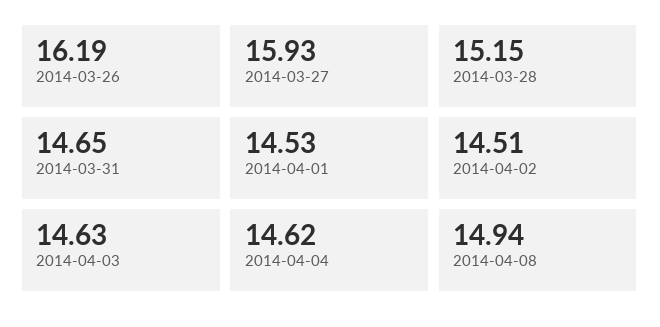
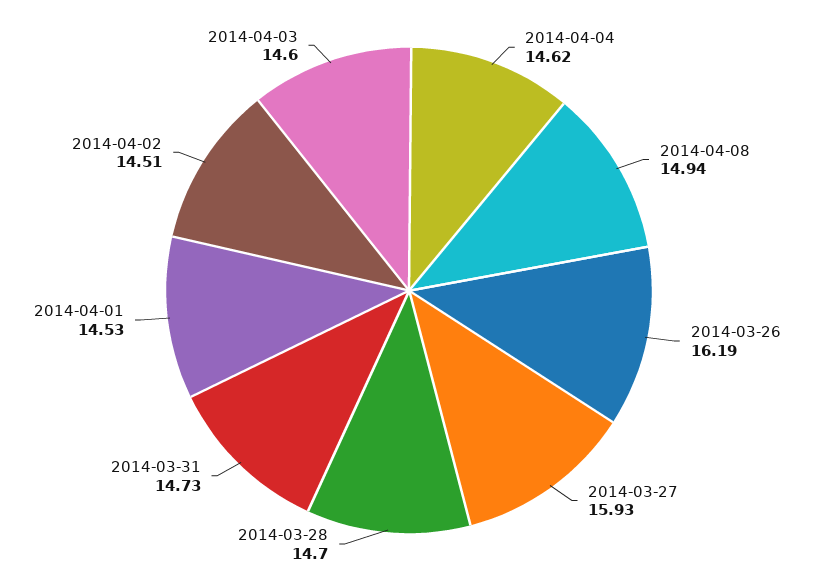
2014-03-28: 15.15 -> 14.7
2014-03-31: 14.65 -> 14.73
2014-04-03: 14.63 -> 14.6

